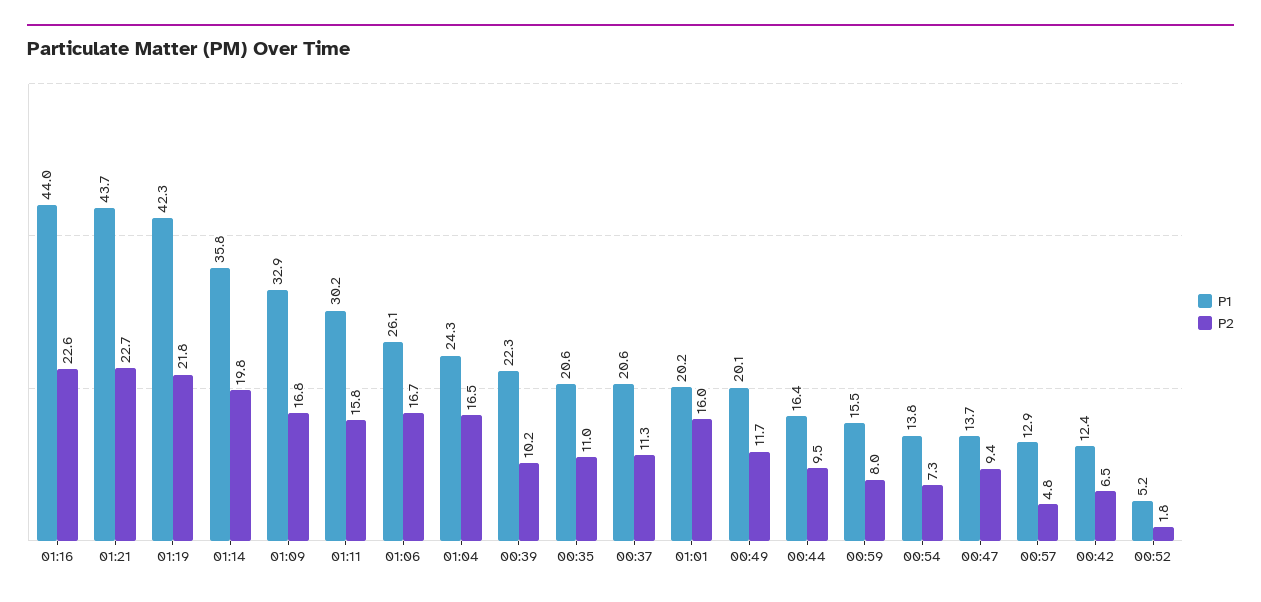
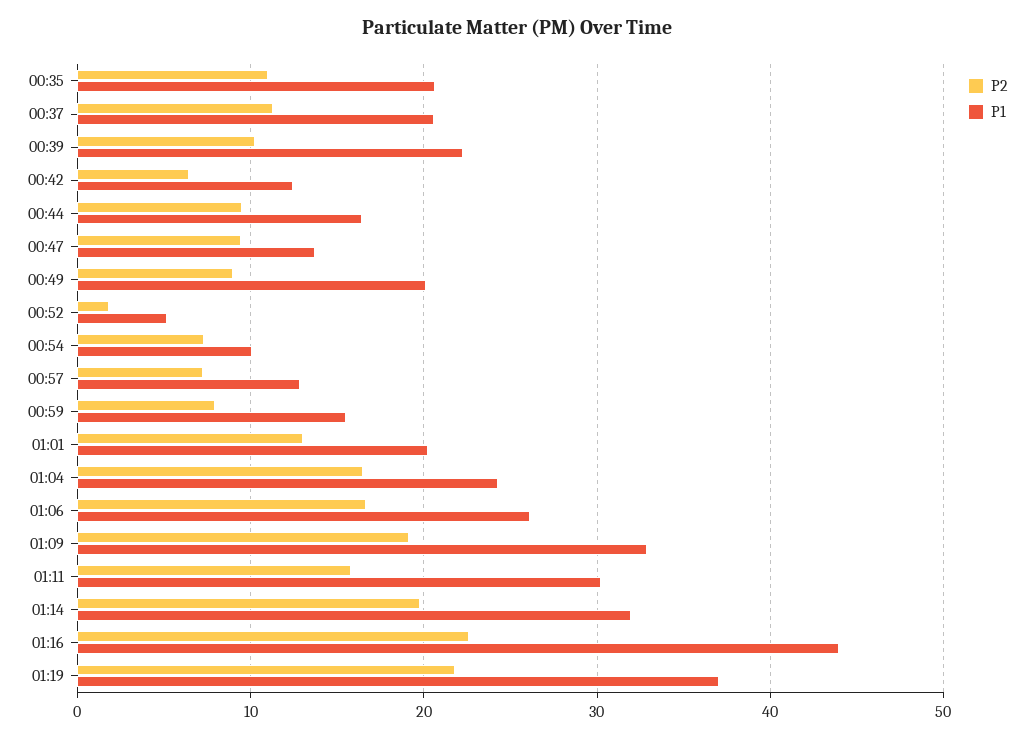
P1, 01:21: 43.7 -> none
P2, 01:21: 22.7 -> none
P1, 01:19: 42.3 -> 37
P1, 01:14: 35.8 -> 32
P2, 01:09: 16.8 -> 19
P2, 01:01: 16 -> 13
P2, 00:49: 11.7 -> 9
P1, 00:54: 13.8 -> 10
P2, 00:57: 4.8 -> 7

